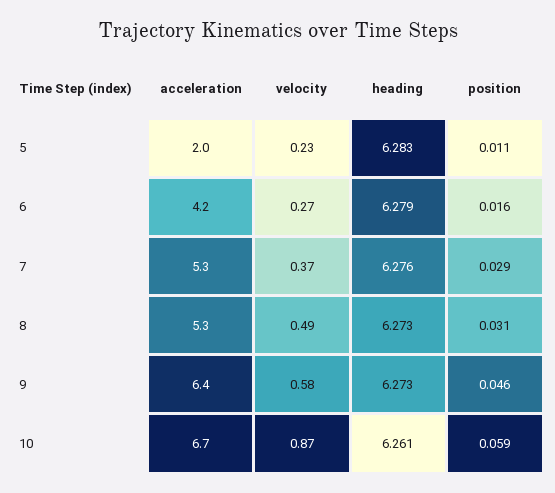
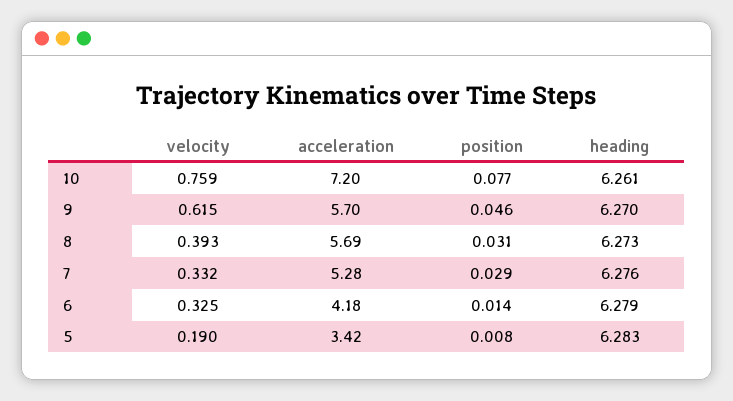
acceleration, 5: 2 -> 3.42
velocity, 5: 0.23 -> 0.19
position, 5: 0.011 -> 0.008
velocity, 6: 0.27 -> 0.325
position, 6: 0.016 -> 0.014
velocity, 7: 0.37 -> 0.332
acceleration, 8: 5.3 -> 5.69
velocity, 8: 0.49 -> 0.393
acceleration, 9: 6.4 -> 5.7
velocity, 9: 0.58 -> 0.615
heading, 9: 6.273 -> 6.27
acceleration, 10: 6.7 -> 7.2
velocity, 10: 0.87 -> 0.759
position, 10: 0.059 -> 0.077

